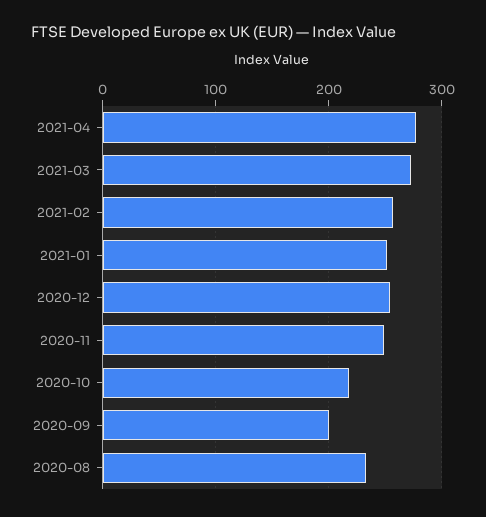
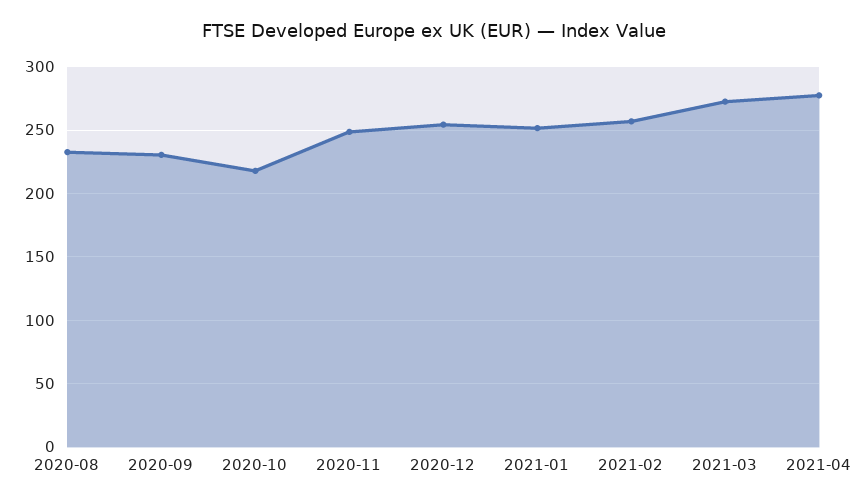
2020-09: 200 -> 230

